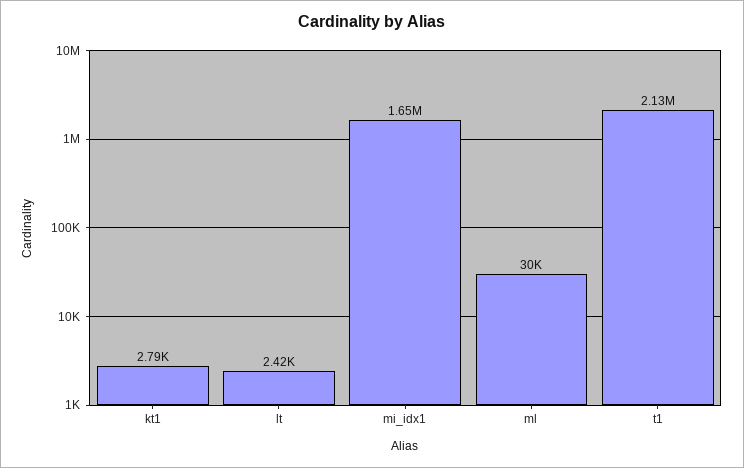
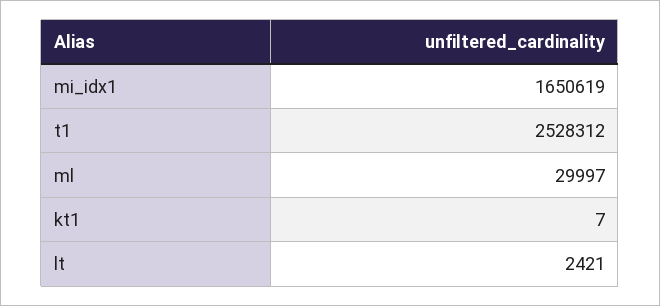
kt1: 2790 -> 7
t1: 2130000 -> 2528312

